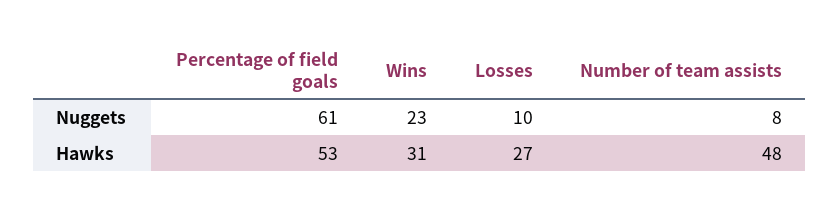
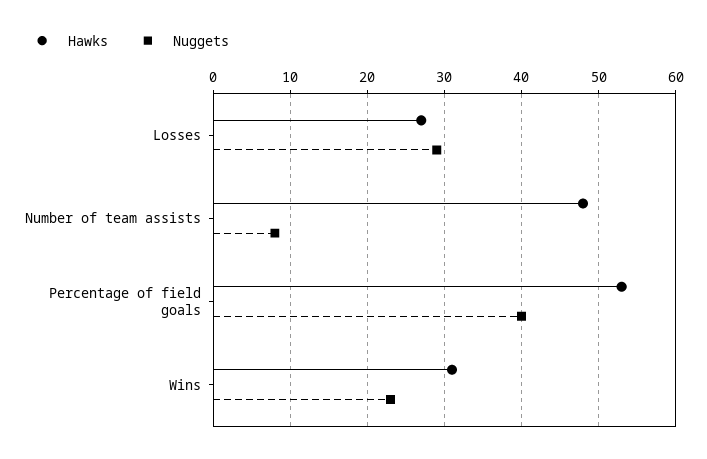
Nuggets, Percentage of field goals: 61 -> 40
Nuggets, Losses: 10 -> 29

